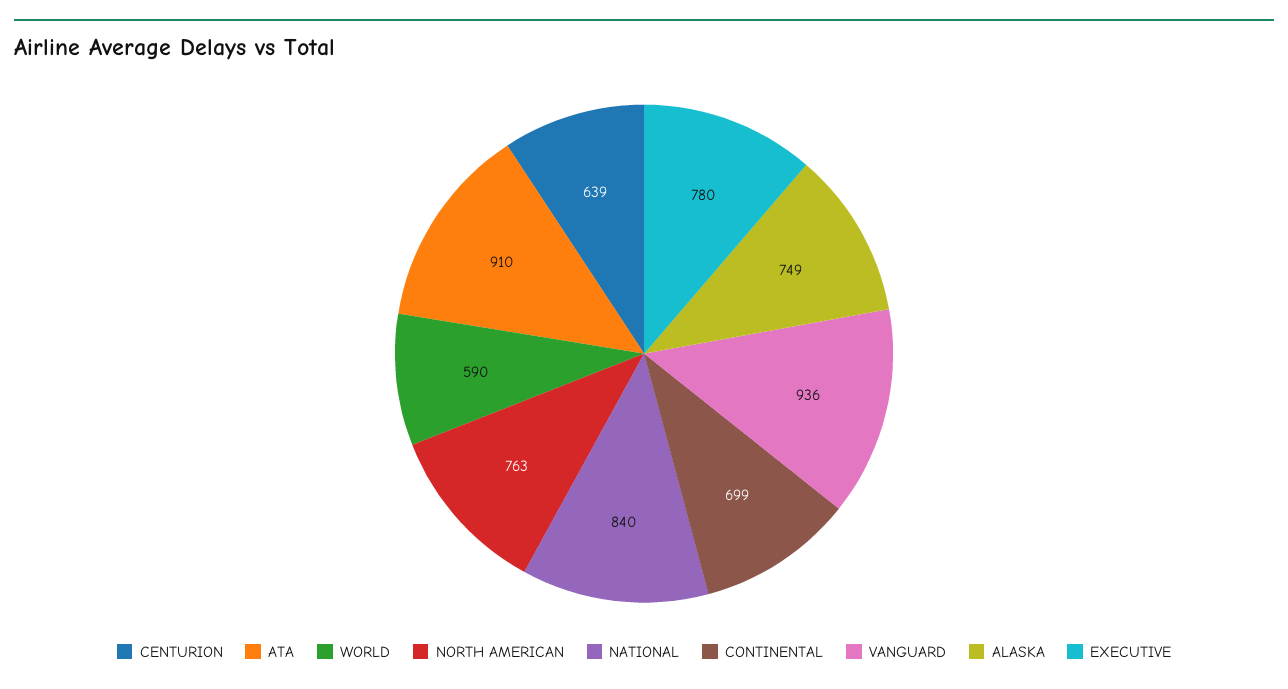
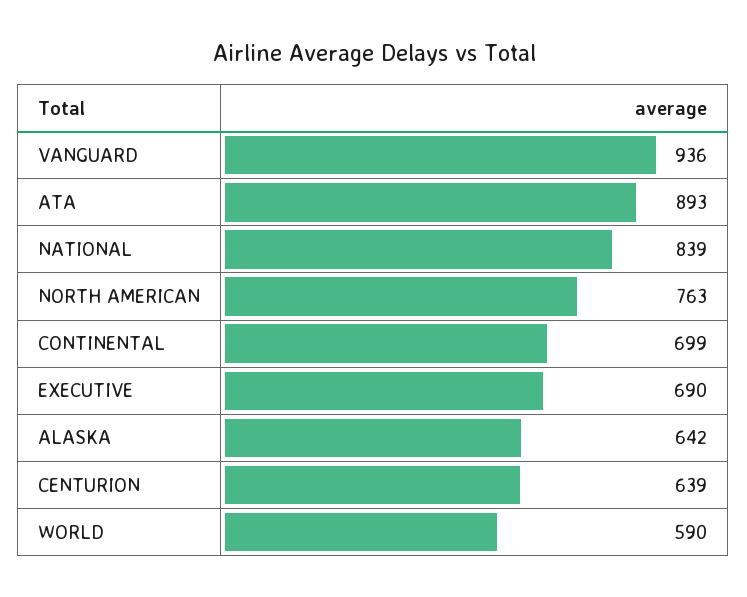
ATA: 910 -> 893
NATIONAL: 840 -> 839
ALASKA: 749 -> 642
EXECUTIVE: 780 -> 690

